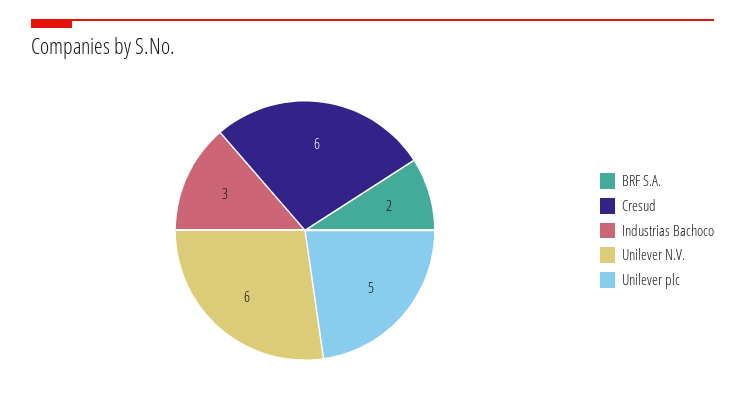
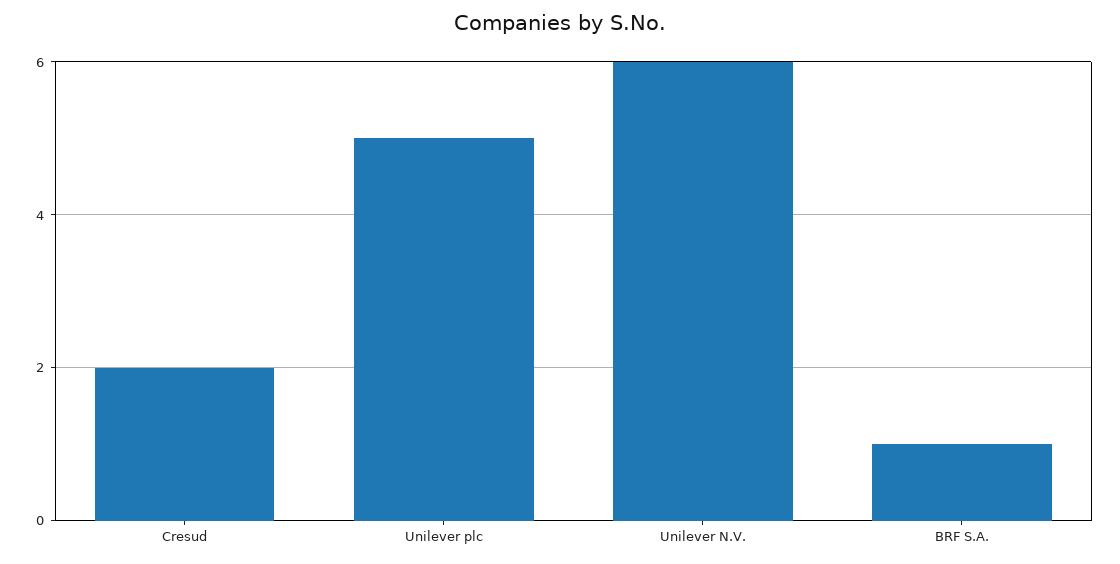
BRF S.A.: 2 -> 1
Cresud: 6 -> 2
Industrias Bachoco: 3 -> none

